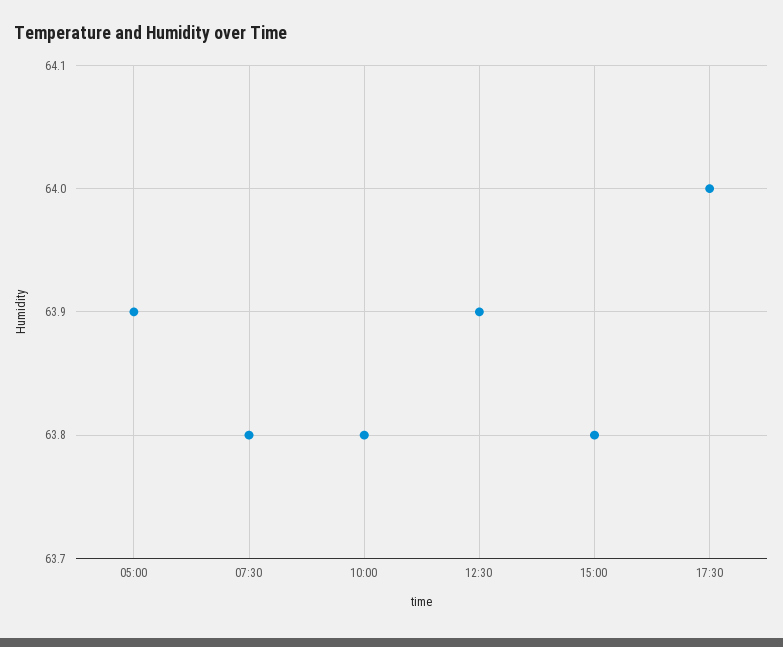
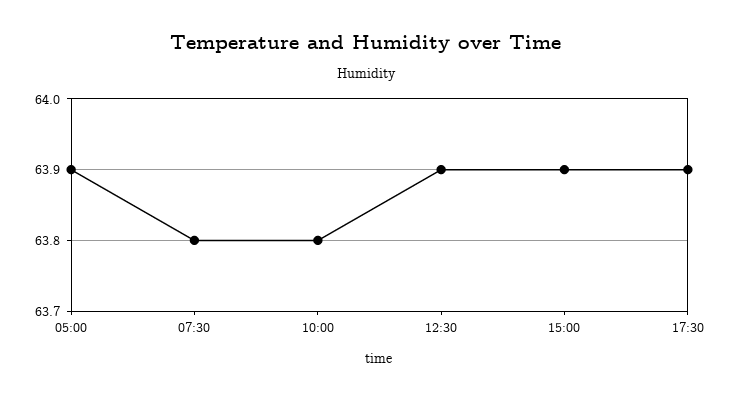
15:00: 63.8 -> 63.9
17:30: 64 -> 63.9

